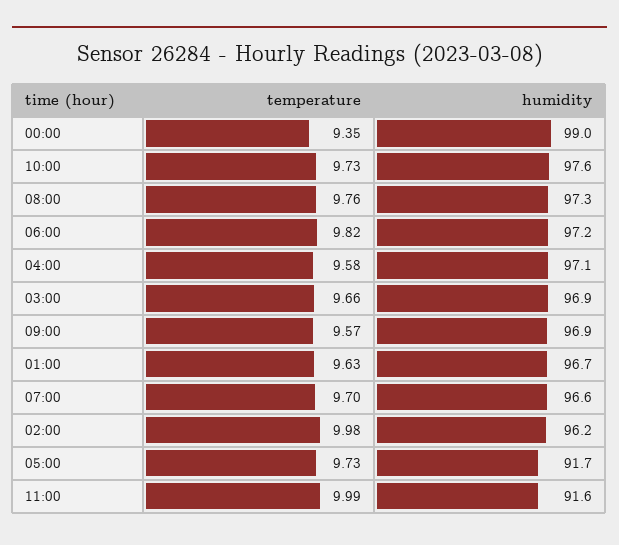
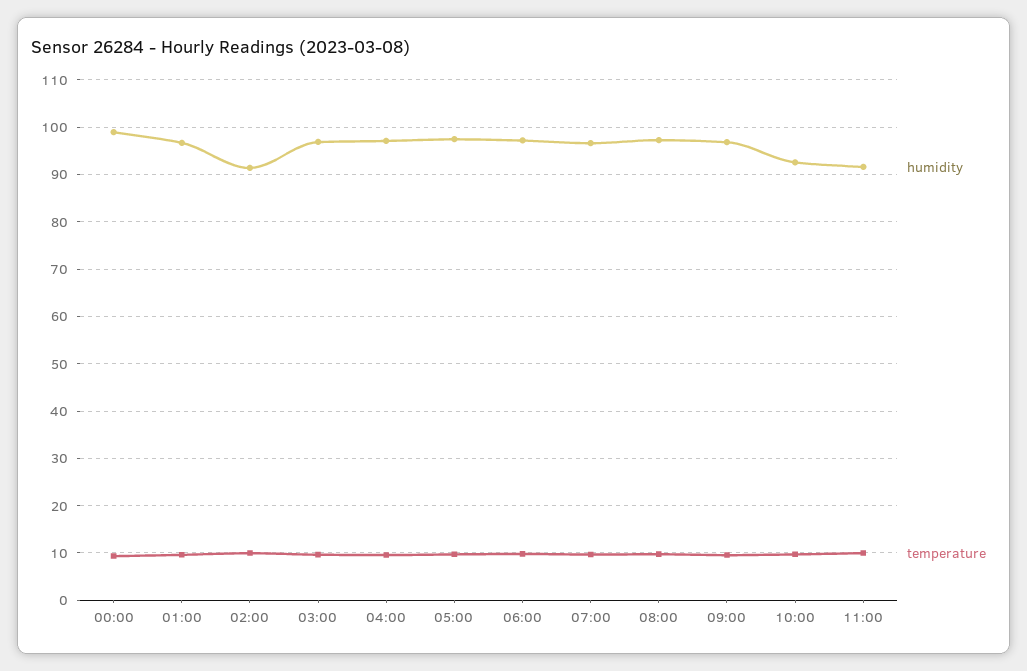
humidity, 10:00: 97.6 -> 92
humidity, 02:00: 96.2 -> 92
humidity, 05:00: 91.7 -> 98

